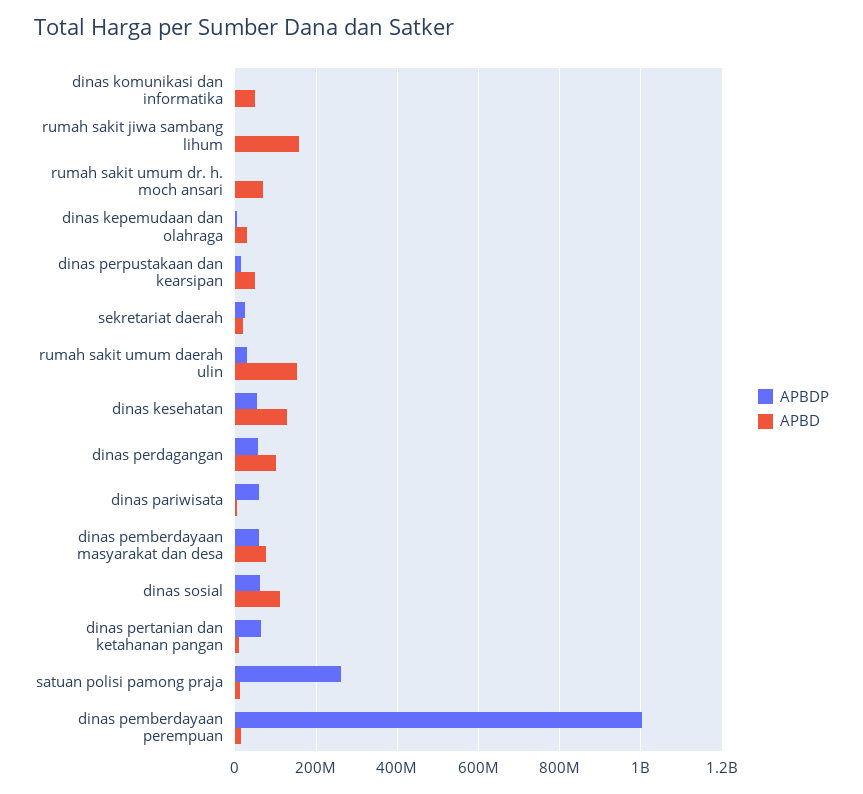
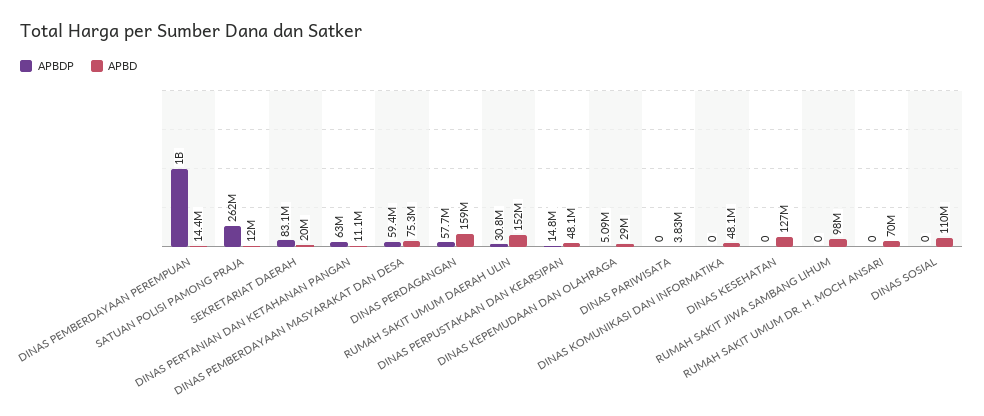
APBD, rumah sakit jiwa sambang lihum: 160000000 -> 98000000
APBDP, sekretariat daerah: 20000000 -> 83100000
APBDP, dinas kesehatan: 60000000 -> 0
APBD, dinas perdagangan: 100000000 -> 159000000
APBDP, dinas pariwisata: 60000000 -> 0
APBDP, dinas sosial: 60000000 -> 0

